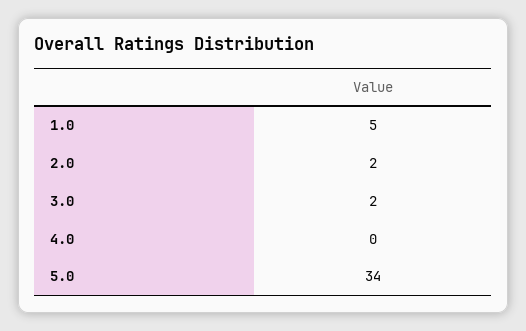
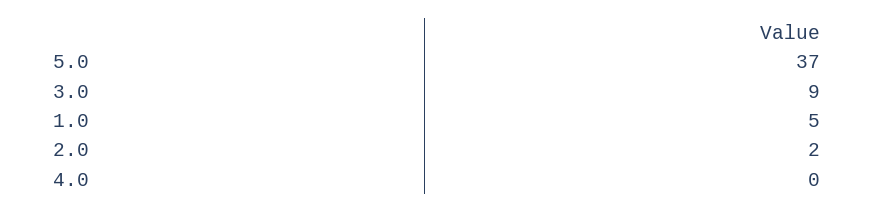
3.0: 2 -> 9
5.0: 34 -> 37

